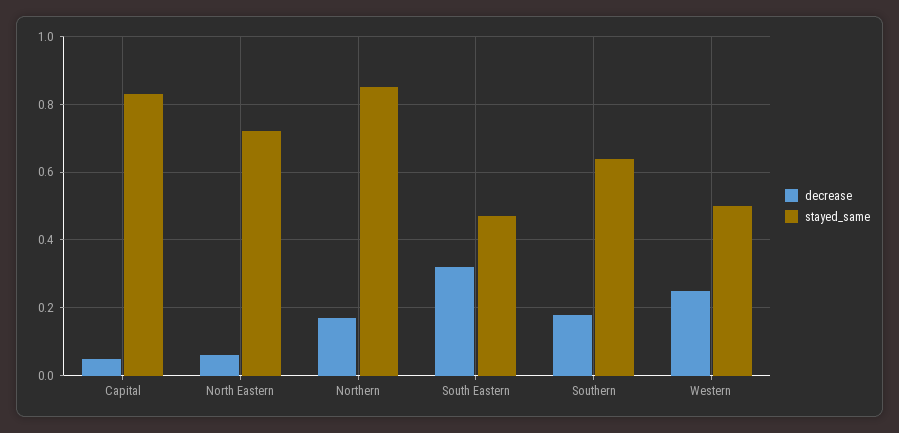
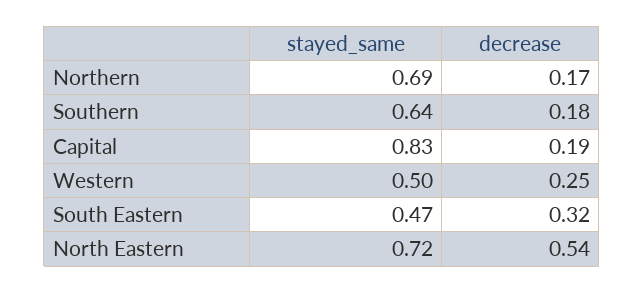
decrease, Capital: 0.05 -> 0.19
decrease, North Eastern: 0.05 -> 0.54
stayed_same, Northern: 0.85 -> 0.69

